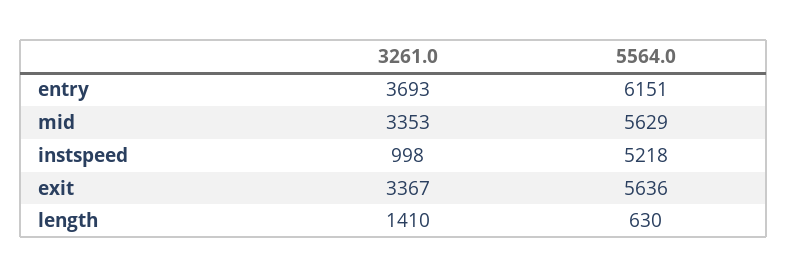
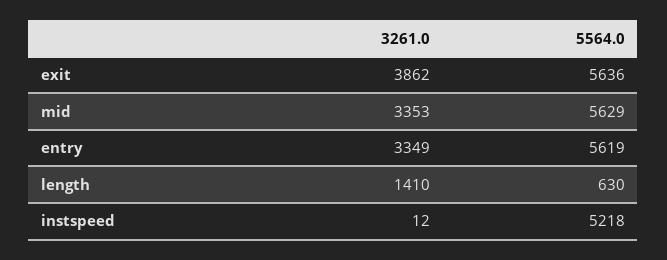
3261.0, entry: 3693 -> 3349
5564.0, entry: 6151 -> 5619
3261.0, instspeed: 998 -> 12
3261.0, exit: 3367 -> 3862

